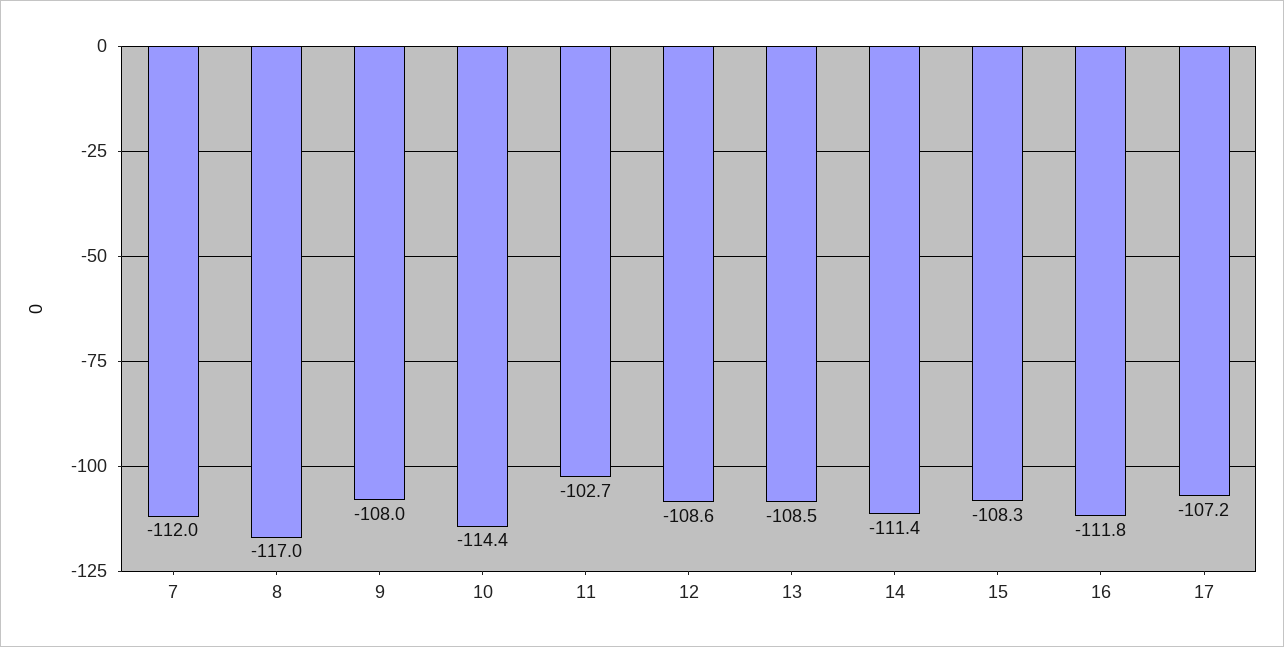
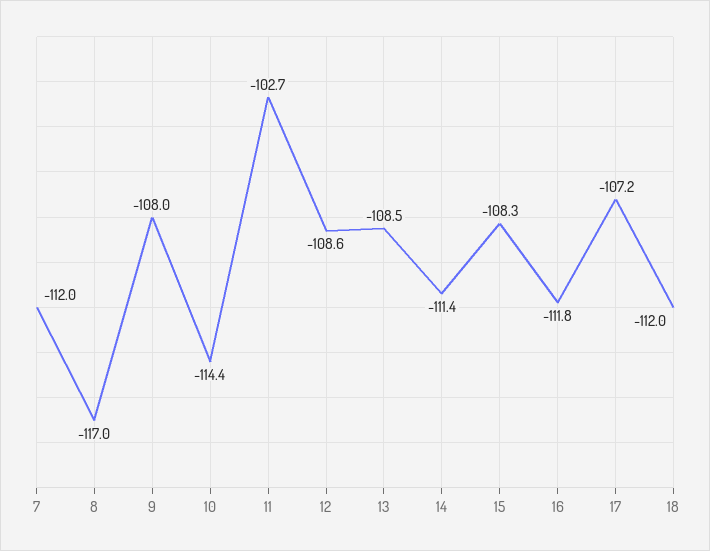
18: none -> -112

